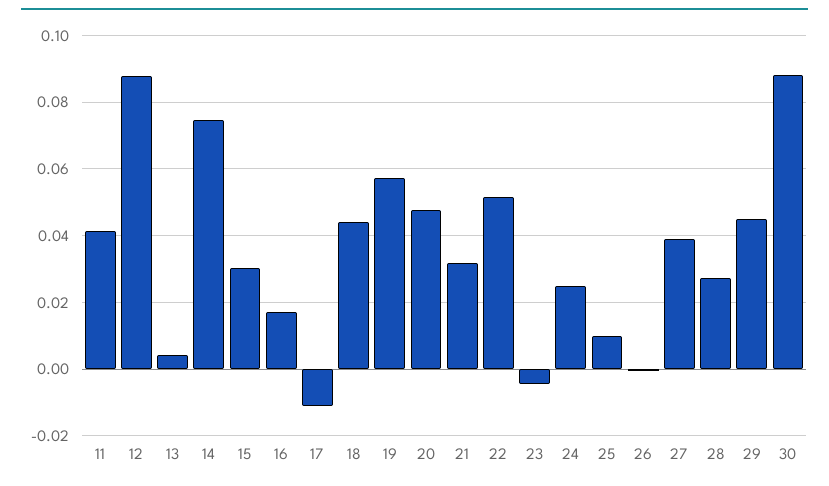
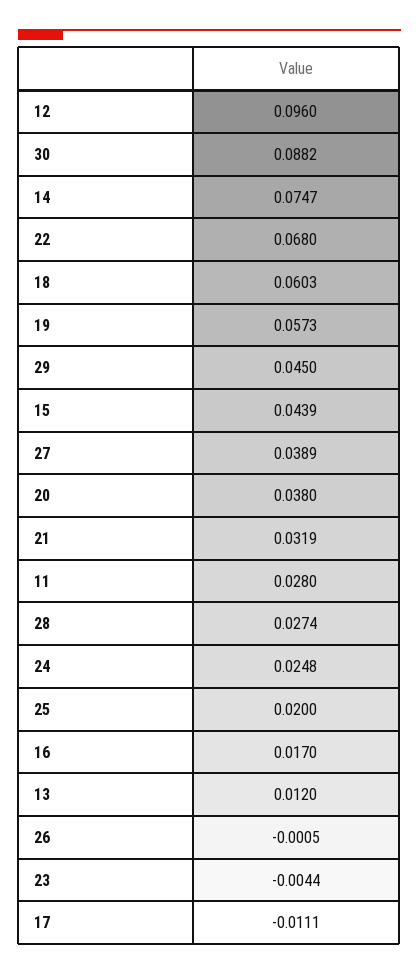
11: 0.042 -> 0.028
12: 0.088 -> 0.096
13: 0.004 -> 0.012
15: 0.03 -> 0.0439
18: 0.044 -> 0.0603
20: 0.048 -> 0.038
22: 0.052 -> 0.068
25: 0.01 -> 0.02

